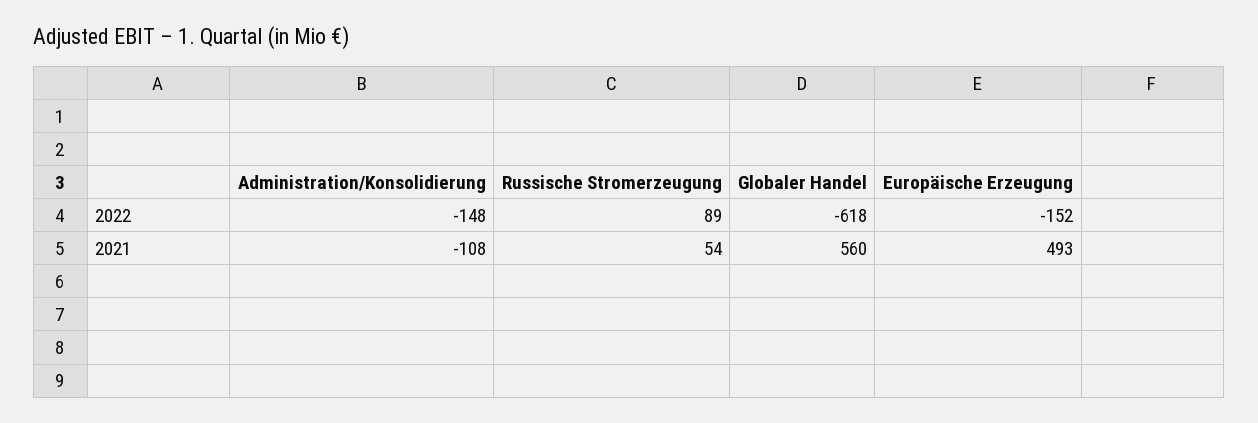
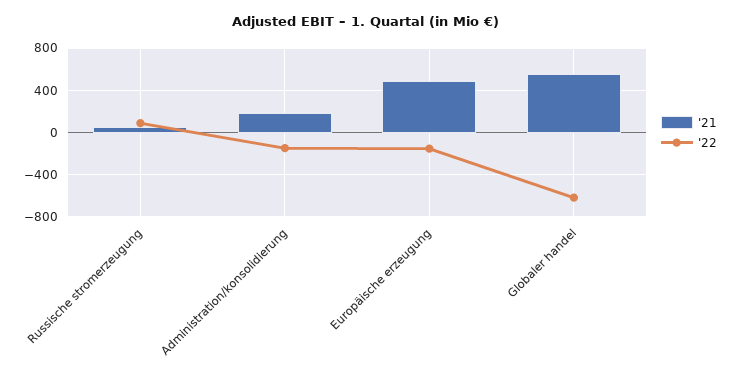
2021, Administration/Konsolidierung: -108 -> 200

